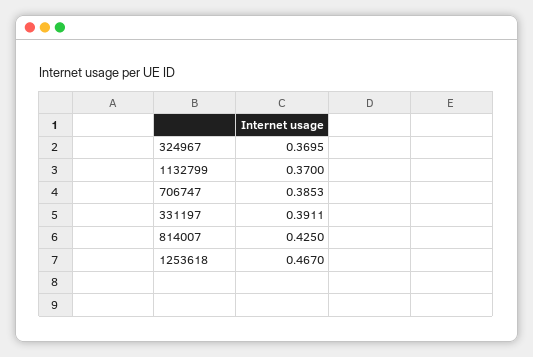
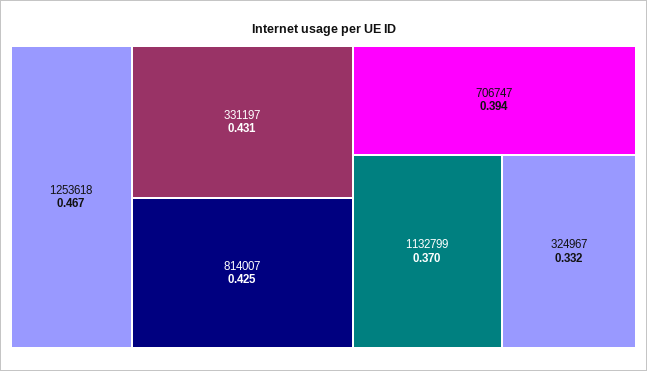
324967: 0.3695 -> 0.332
706747: 0.3853 -> 0.394
331197: 0.3911 -> 0.431

